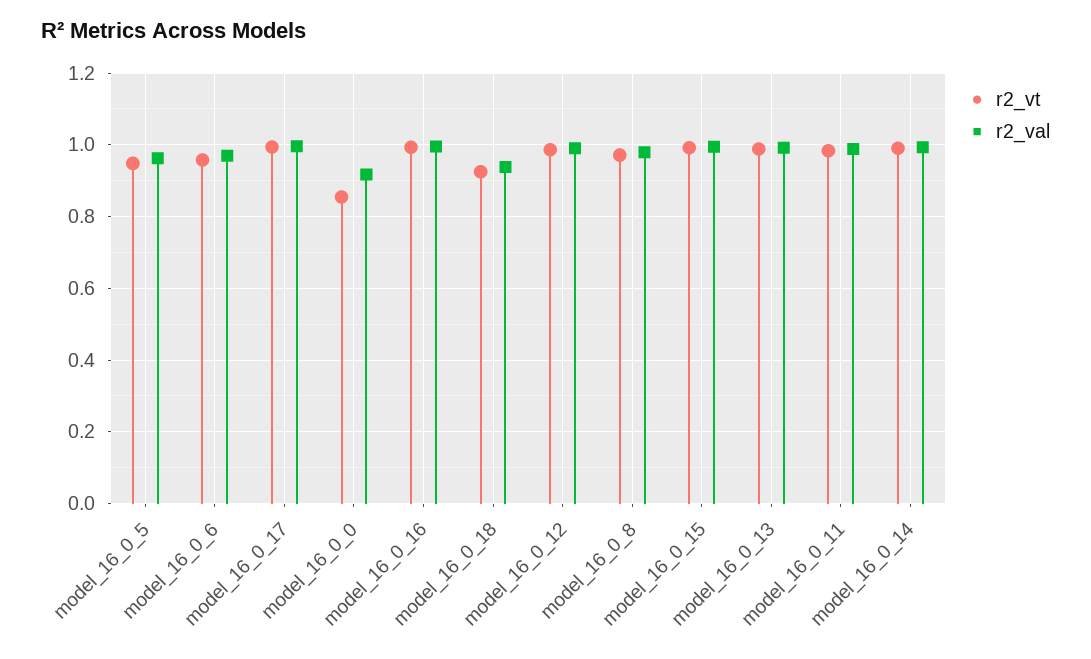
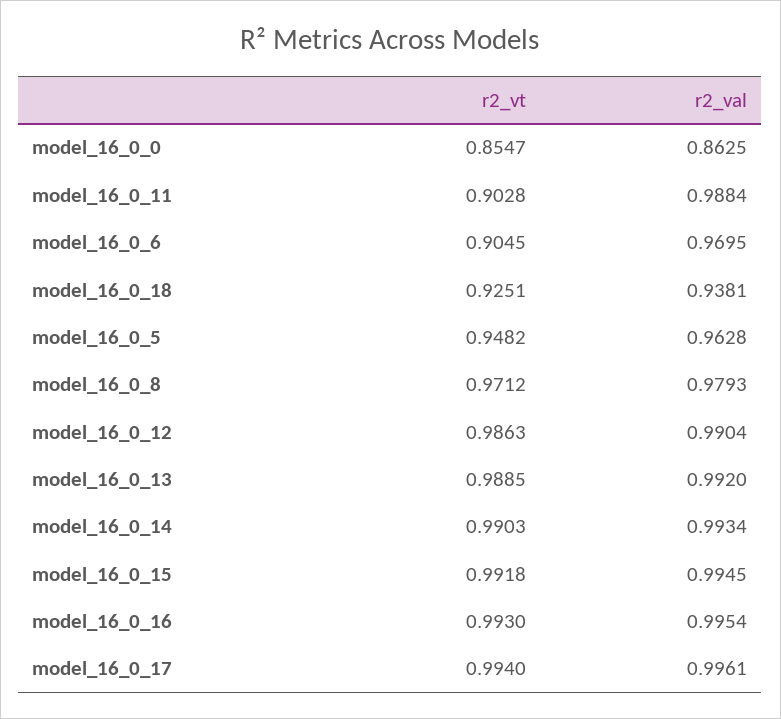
r2_vt, model_16_0_6: 0.96 -> 0.9045
r2_val, model_16_0_0: 0.92 -> 0.8625
r2_vt, model_16_0_11: 0.98 -> 0.9028

